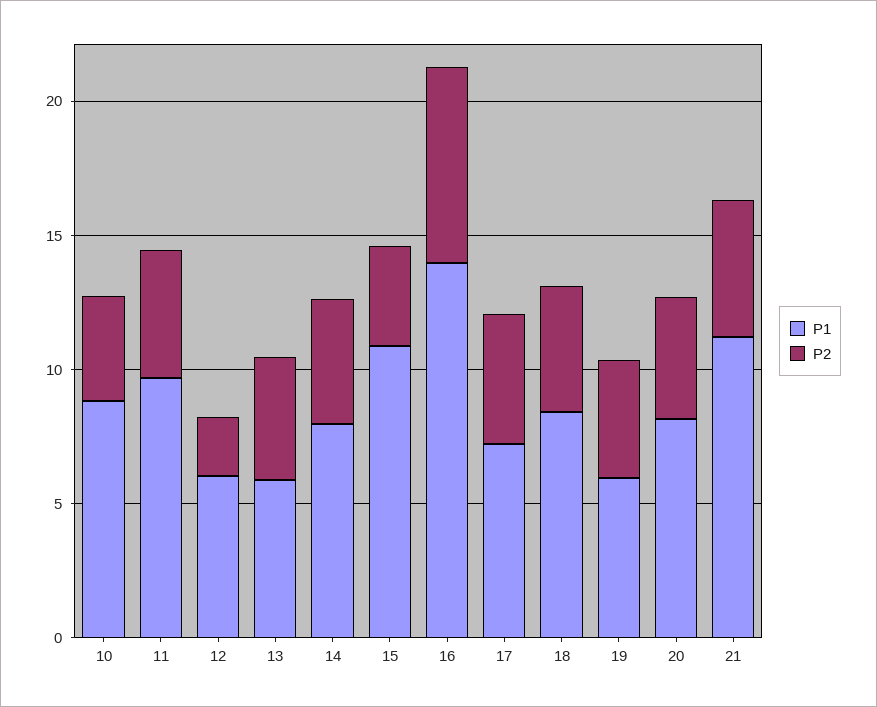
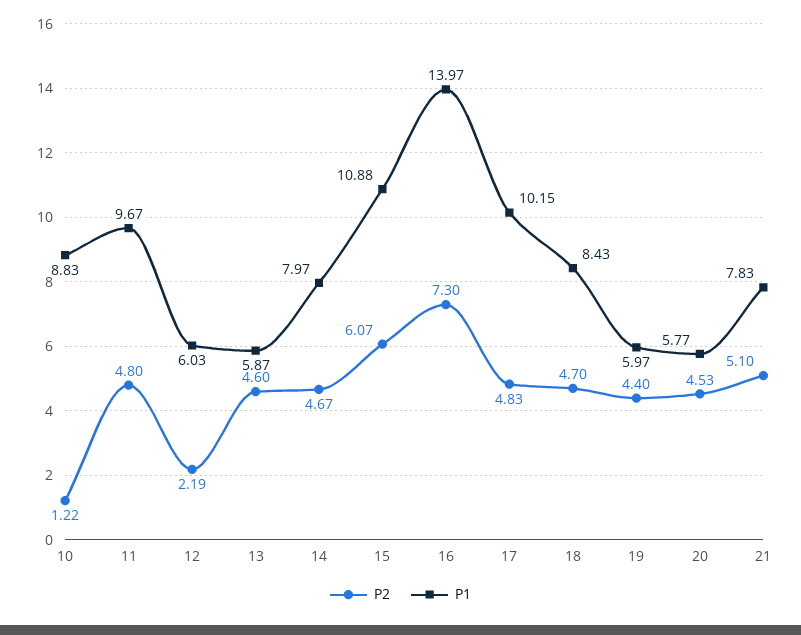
P2, 10: 4 -> 1.22
P2, 15: 4 -> 6.07
P1, 17: 7 -> 10.15
P1, 20: 8 -> 5.77
P1, 21: 11 -> 7.83

